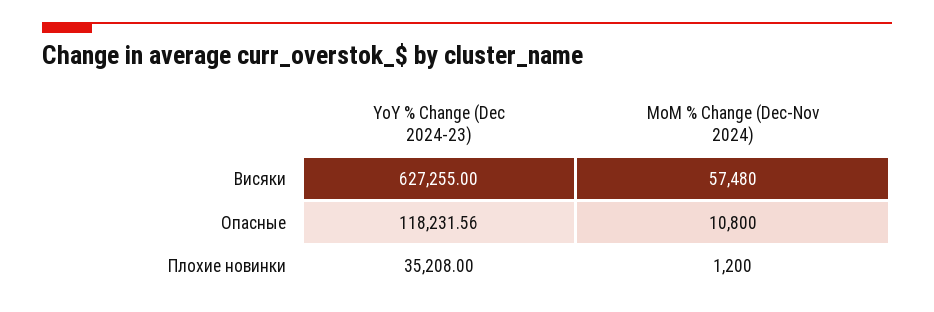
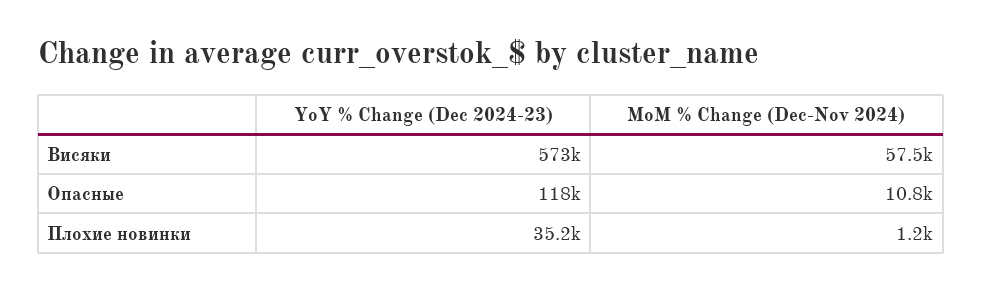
YoY % Change (Dec 2024-23), Висяки: 627255 -> 573000

